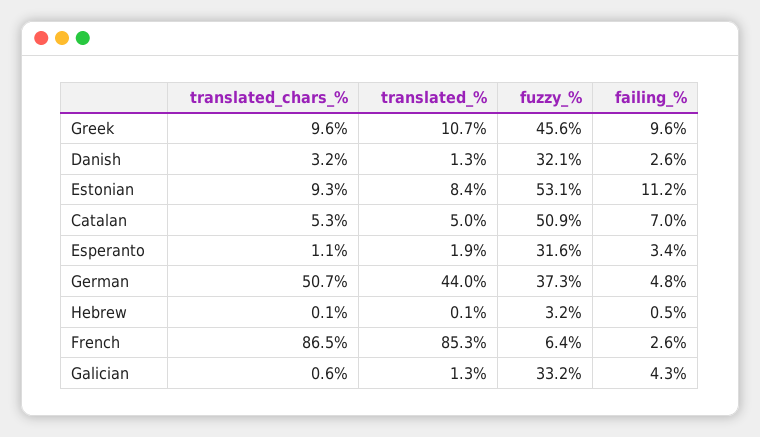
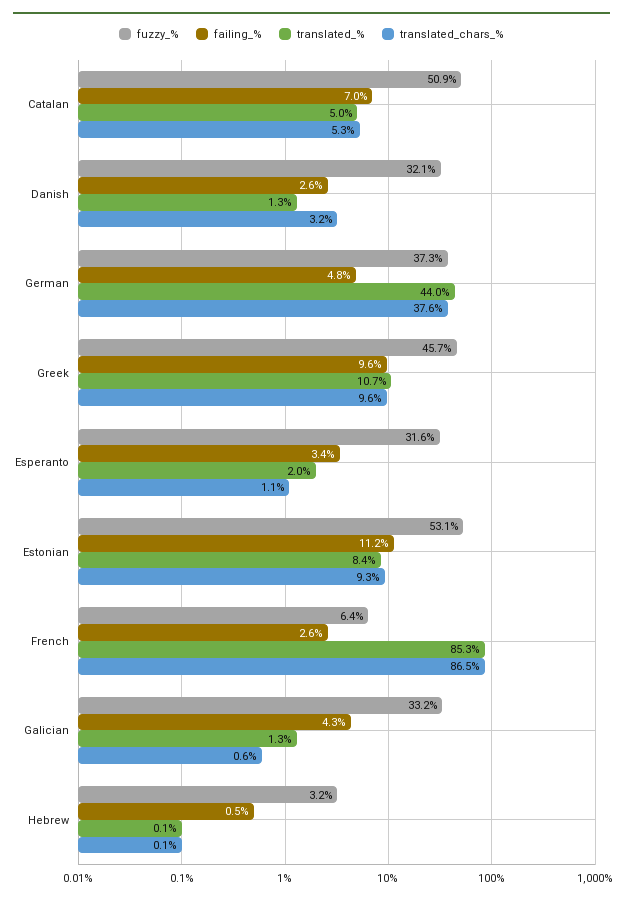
fuzzy_%, Greek: 45.6 -> 45.7
translated_%, Esperanto: 1.9 -> 2
translated_chars_%, German: 50.7 -> 37.6

